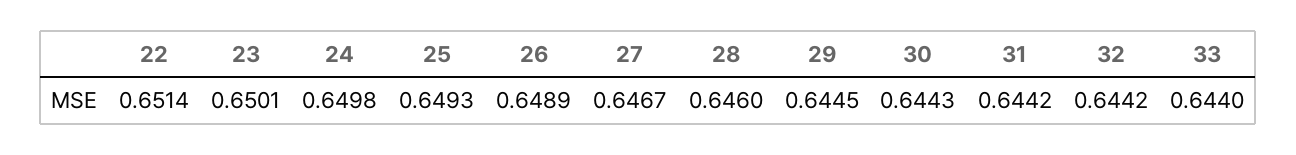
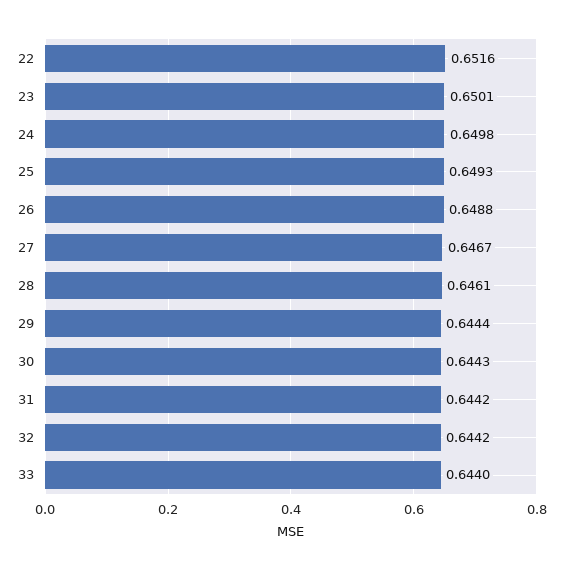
22: 0.6514 -> 0.6516
26: 0.6489 -> 0.6488
28: 0.646 -> 0.6461
29: 0.6445 -> 0.6444

